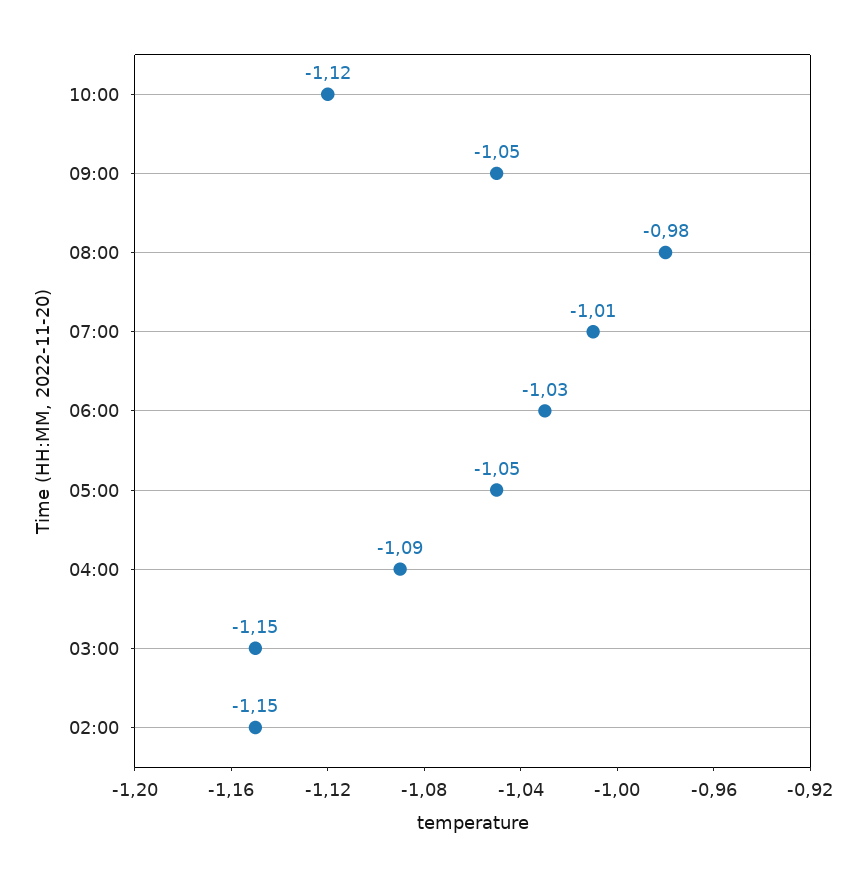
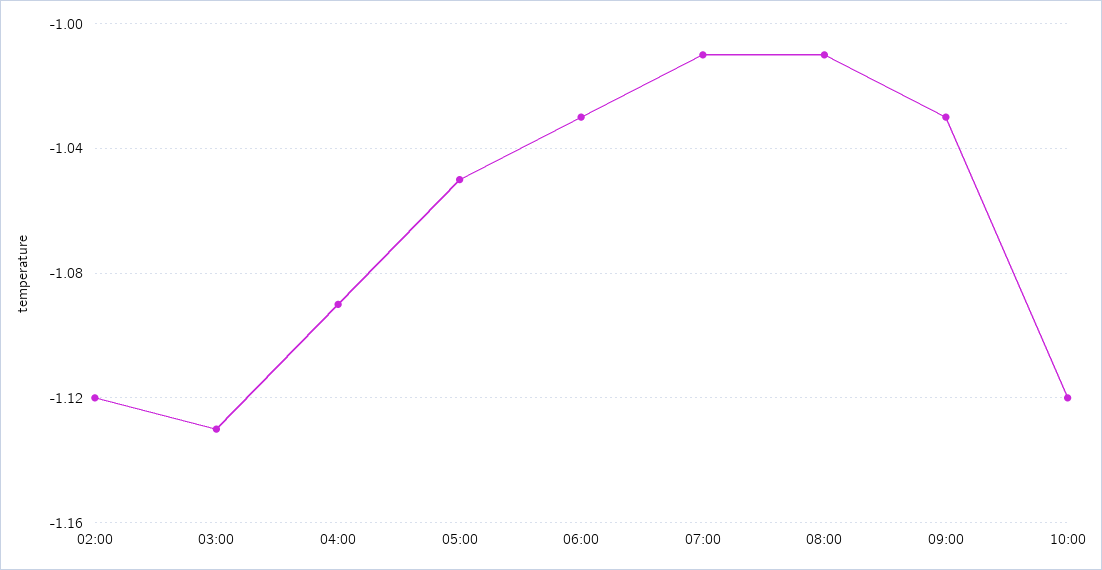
09:00: -1.05 -> -1.03
08:00: -0.98 -> -1.01
03:00: -1.15 -> -1.13
02:00: -1.15 -> -1.12

